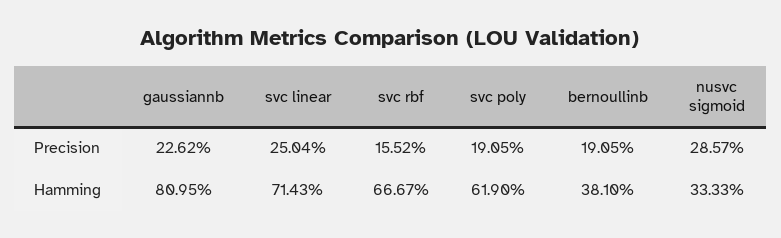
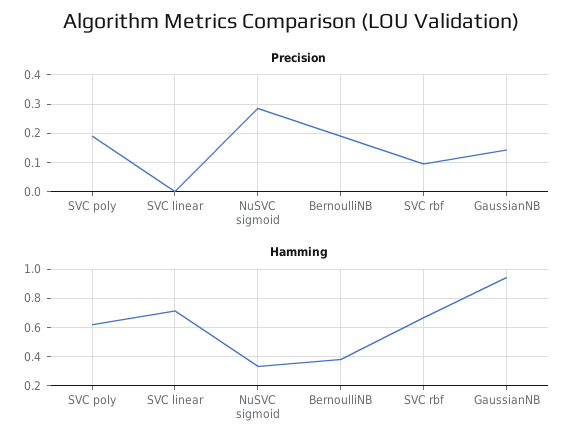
Precision, gaussiannb: 0.2262 -> 0.15
Precision, svc linear: 0.2504 -> 0
Precision, svc rbf: 0.1552 -> 0.1
Hamming, gaussiannb: 0.8095 -> 0.95

